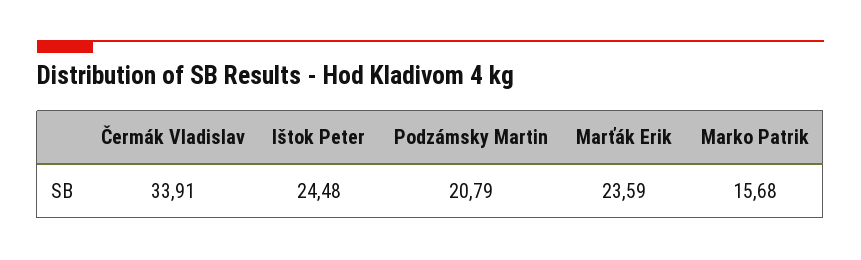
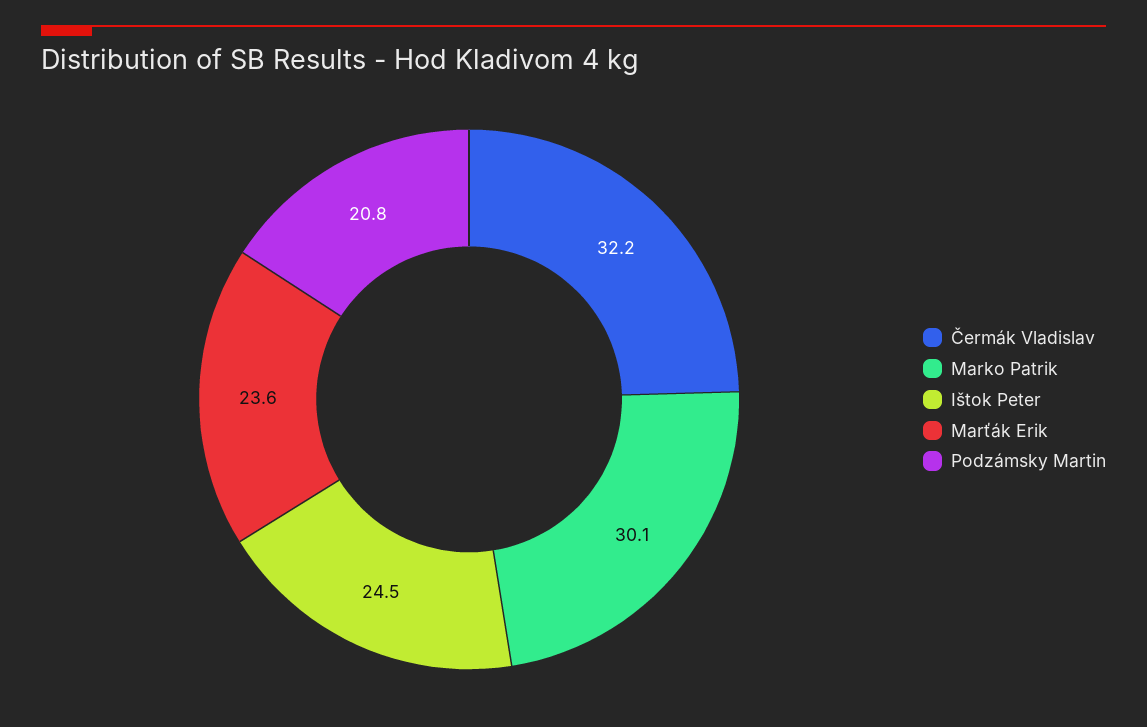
Čermák Vladislav: 33.91 -> 32.2
Marko Patrik: 15.68 -> 30.1

